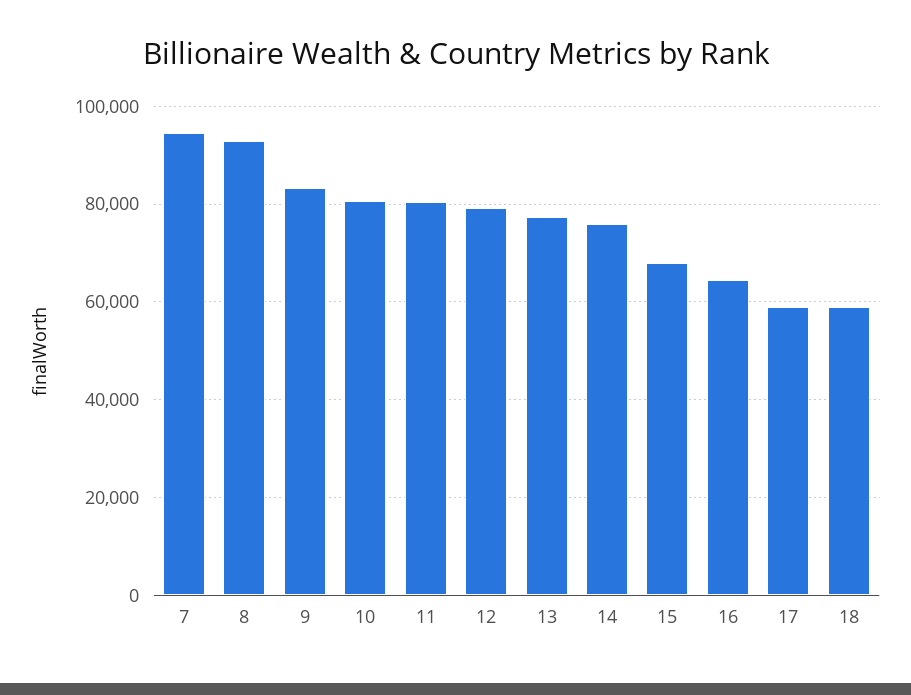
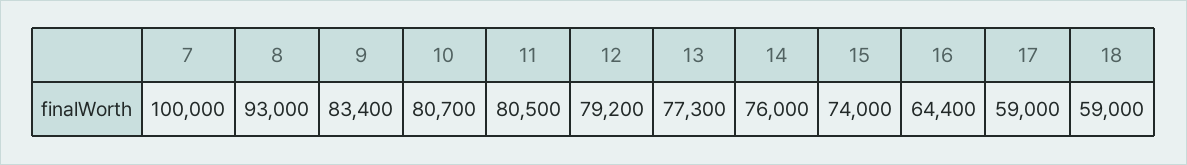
7: 94000 -> 100000
15: 68000 -> 74000

